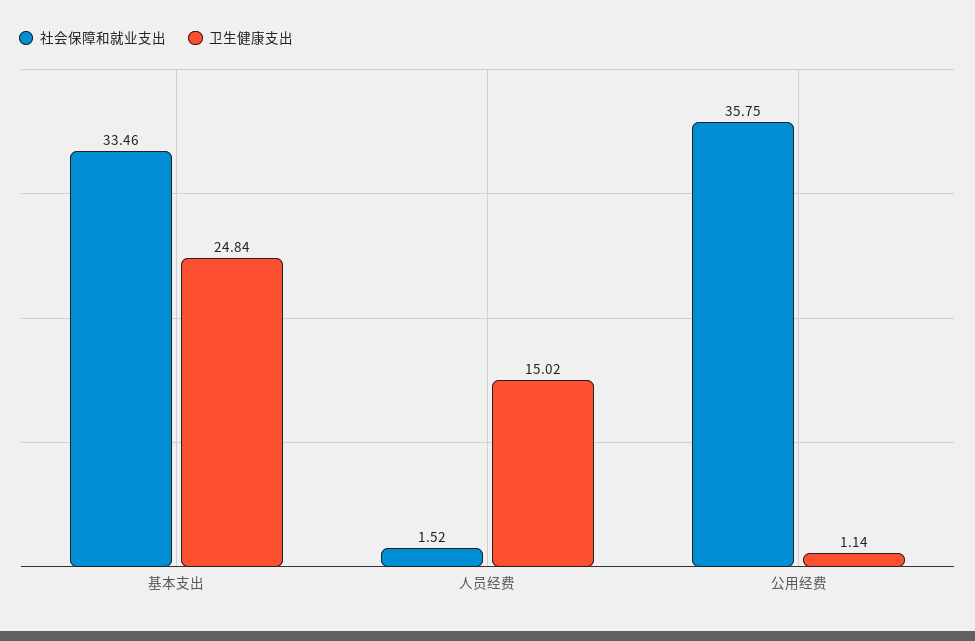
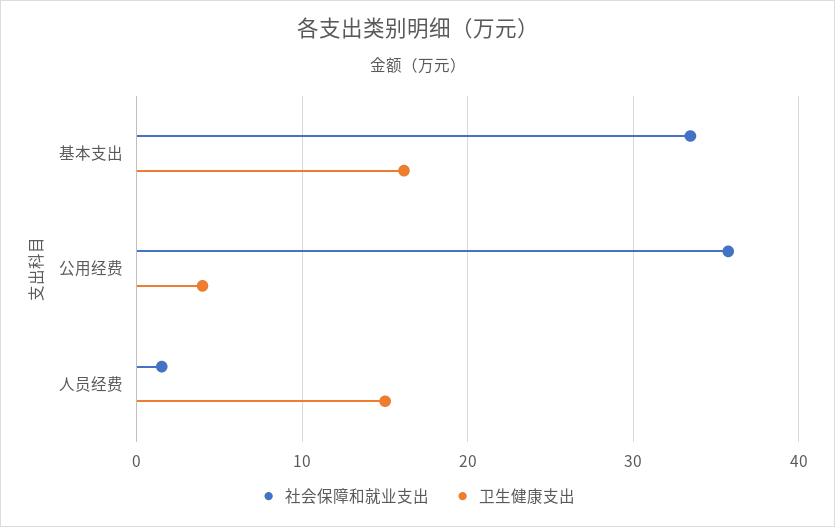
卫生健康支出, 基本支出: 24.84 -> 16
卫生健康支出, 公用经费: 1.14 -> 4

